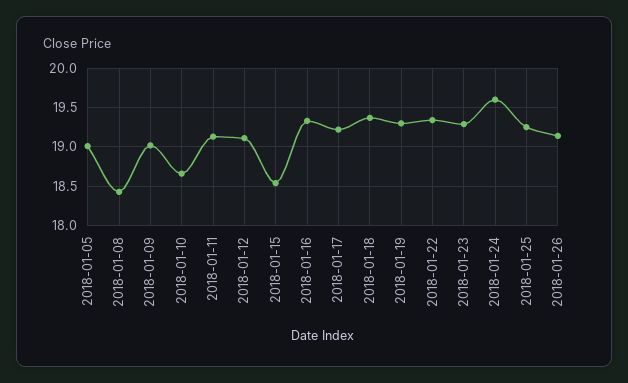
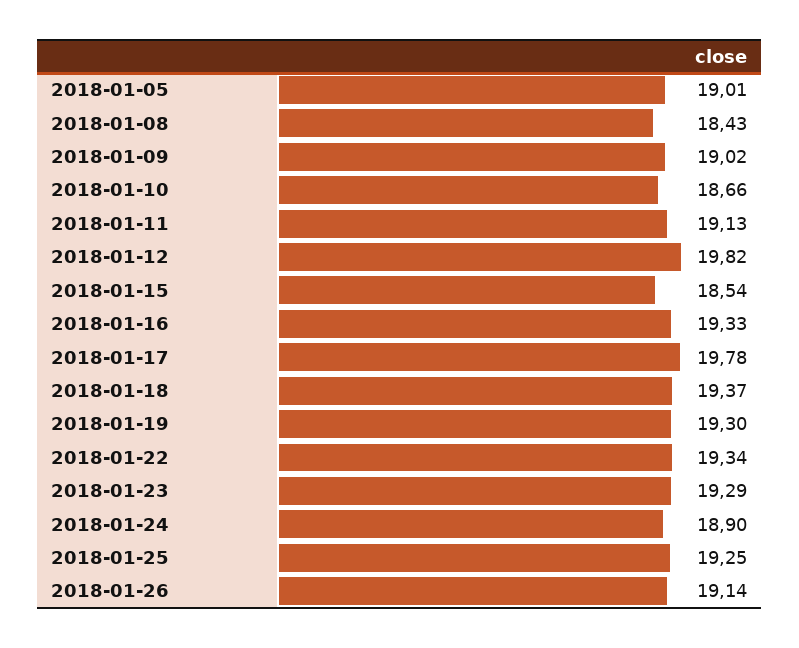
2018-01-12: 19.1 -> 19.82
2018-01-17: 19.2 -> 19.78
2018-01-24: 19.6 -> 18.9

